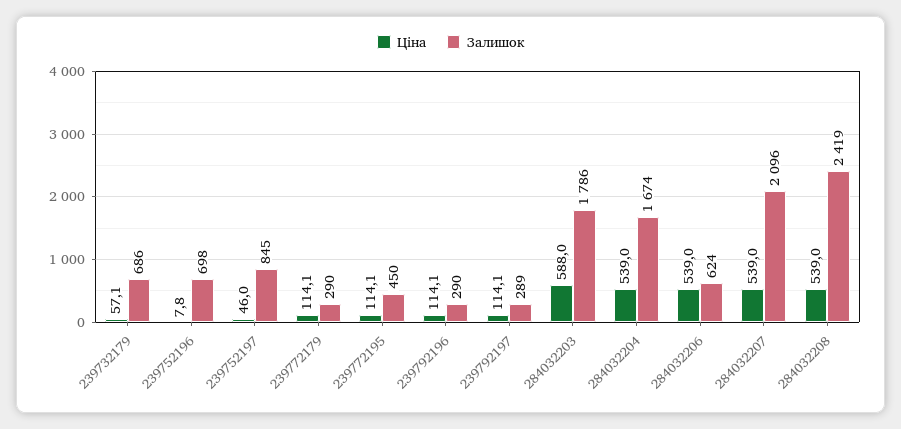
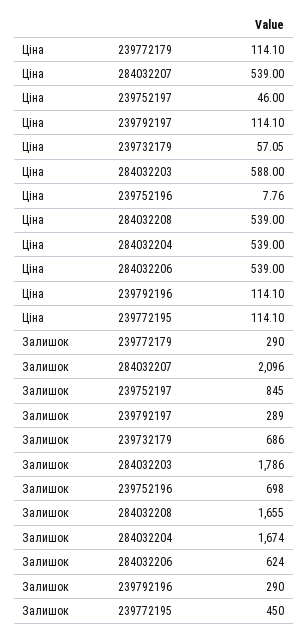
Залишок, 284032208: 2419 -> 1655

